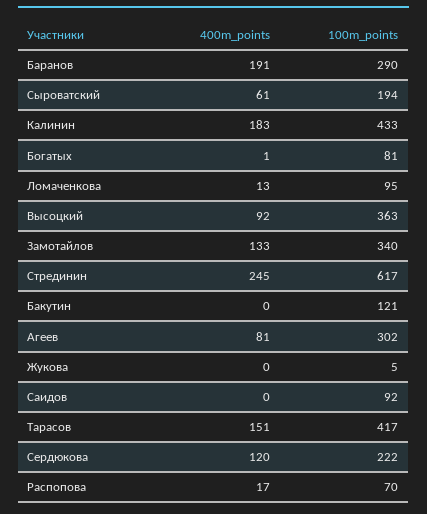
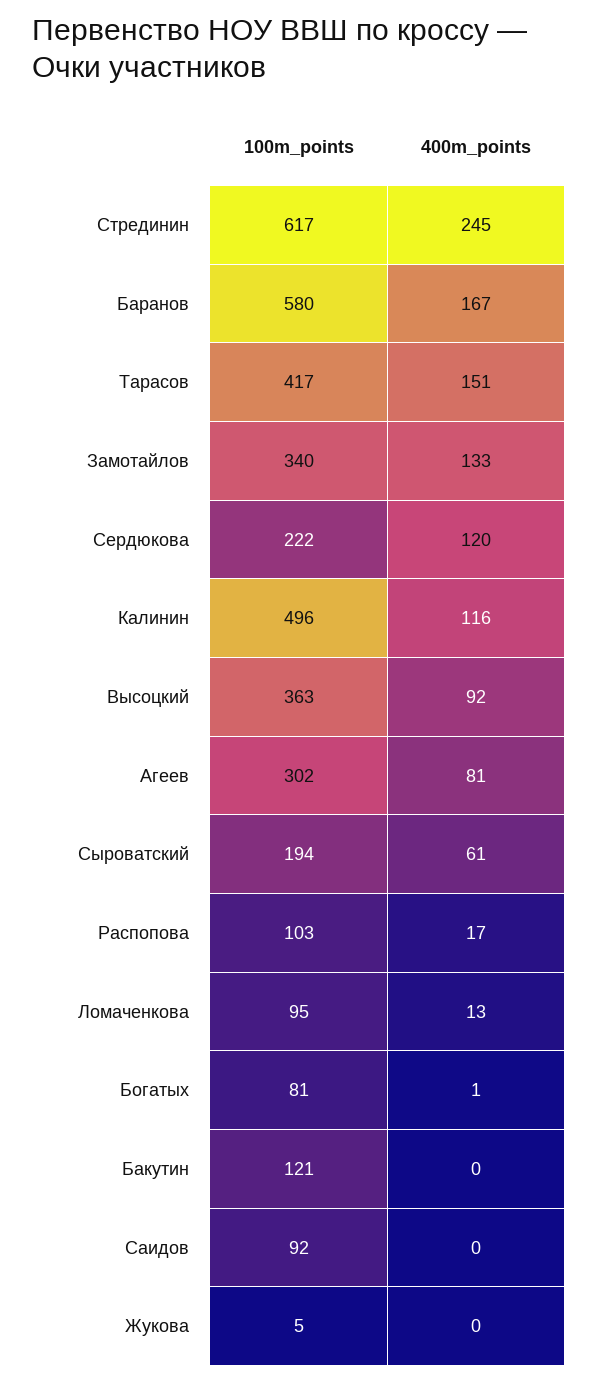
400m_points, Баранов: 191 -> 167
100m_points, Баранов: 290 -> 580
400m_points, Калинин: 183 -> 116
100m_points, Калинин: 433 -> 496
100m_points, Распопова: 70 -> 103

